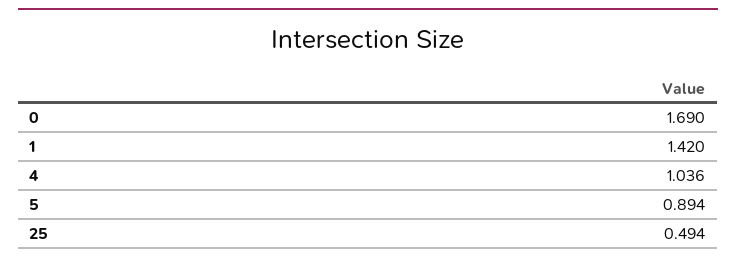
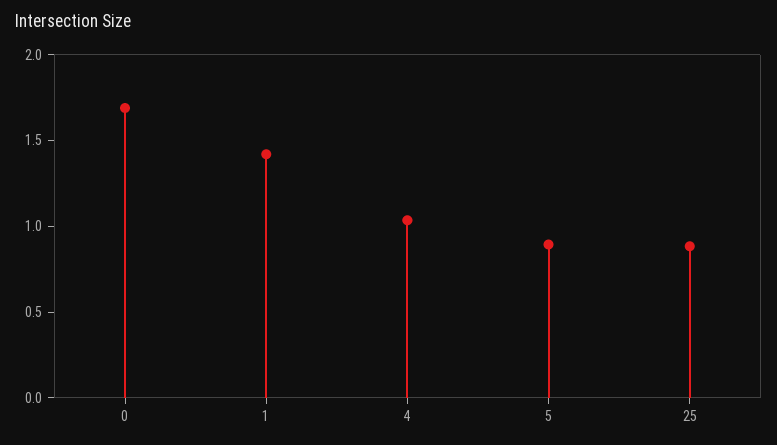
25: 0.494 -> 0.9

